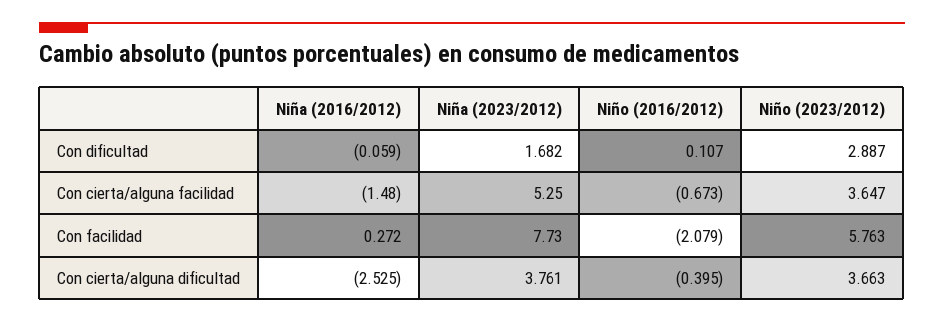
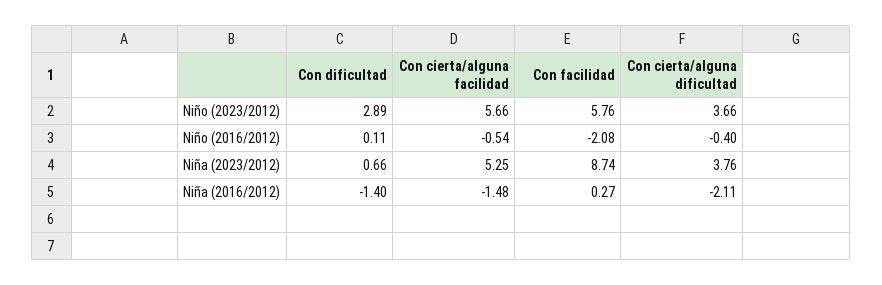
Niña (2016/2012), Con dificultad: -0.059 -> -1.4
Niña (2023/2012), Con dificultad: 1.682 -> 0.66
Niño (2016/2012), Con cierta/alguna facilidad: -0.673 -> -0.54
Niño (2023/2012), Con cierta/alguna facilidad: 3.647 -> 5.66
Niña (2023/2012), Con facilidad: 7.73 -> 8.74
Niña (2016/2012), Con cierta/alguna dificultad: -2.525 -> -2.11

